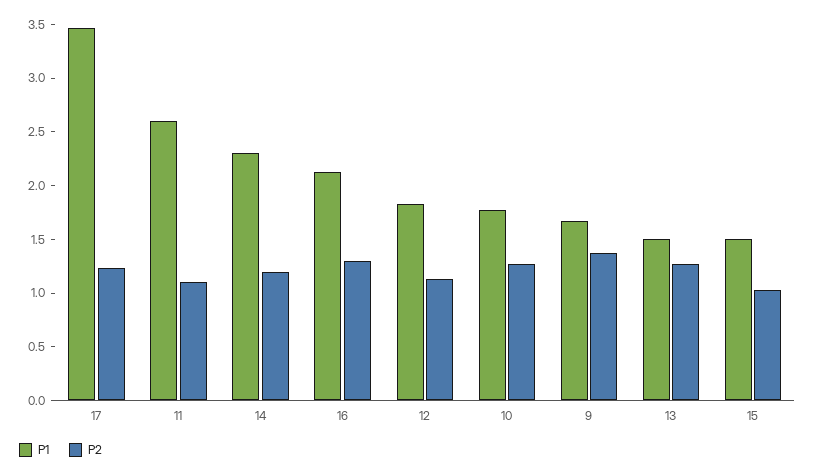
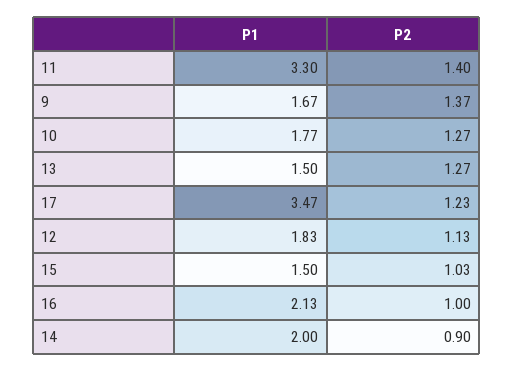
P1, 11: 2.6 -> 3.3
P2, 11: 1.1 -> 1.4
P1, 14: 2.3 -> 2
P2, 14: 1.2 -> 0.9
P2, 16: 1.3 -> 1

